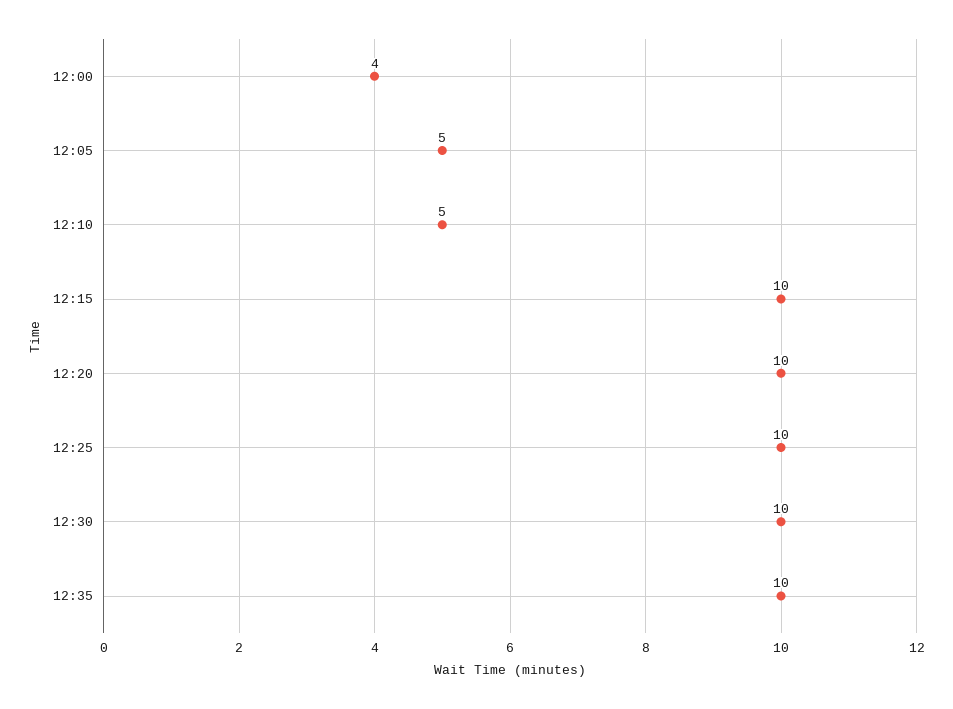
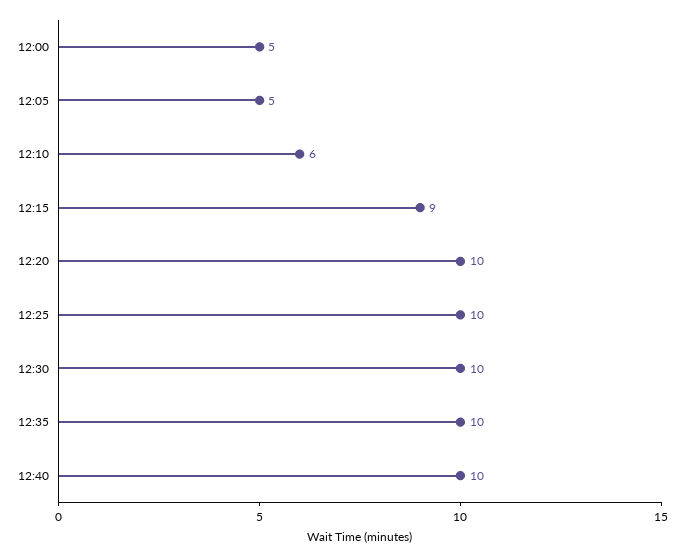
12:00: 4 -> 5
12:10: 5 -> 6
12:15: 10 -> 9
12:40: none -> 10

